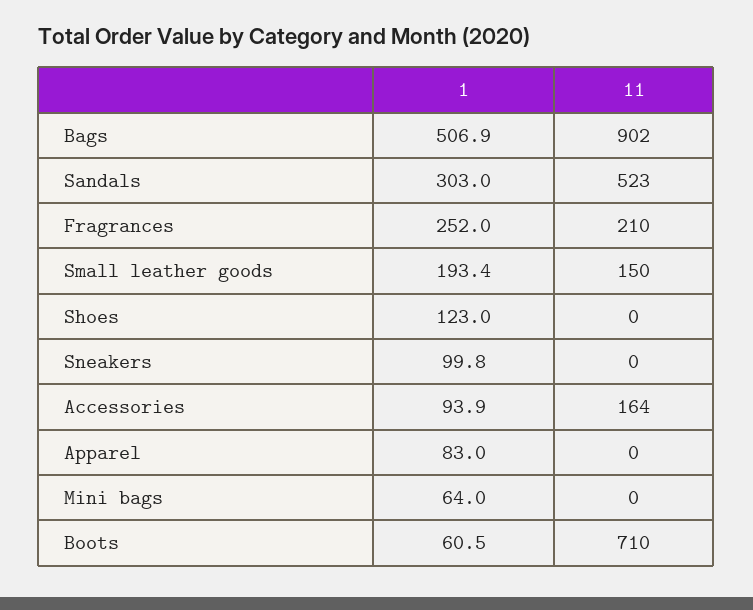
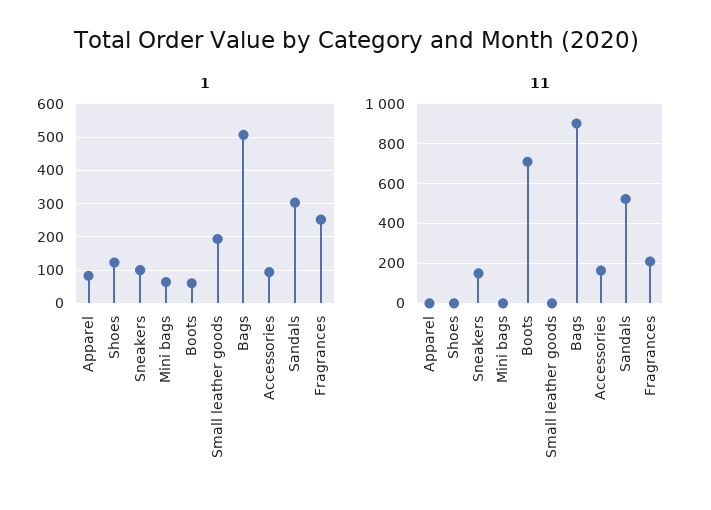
11, Small leather goods: 150 -> 0
11, Sneakers: 0 -> 150

